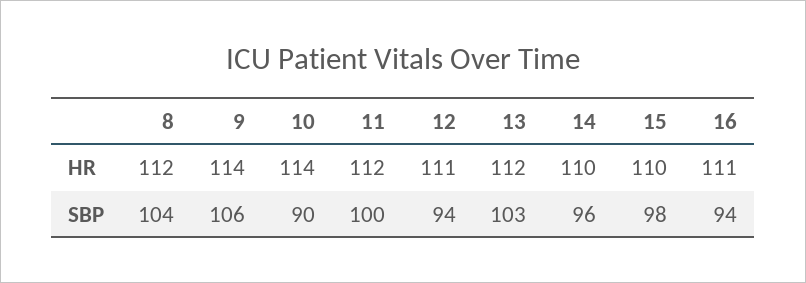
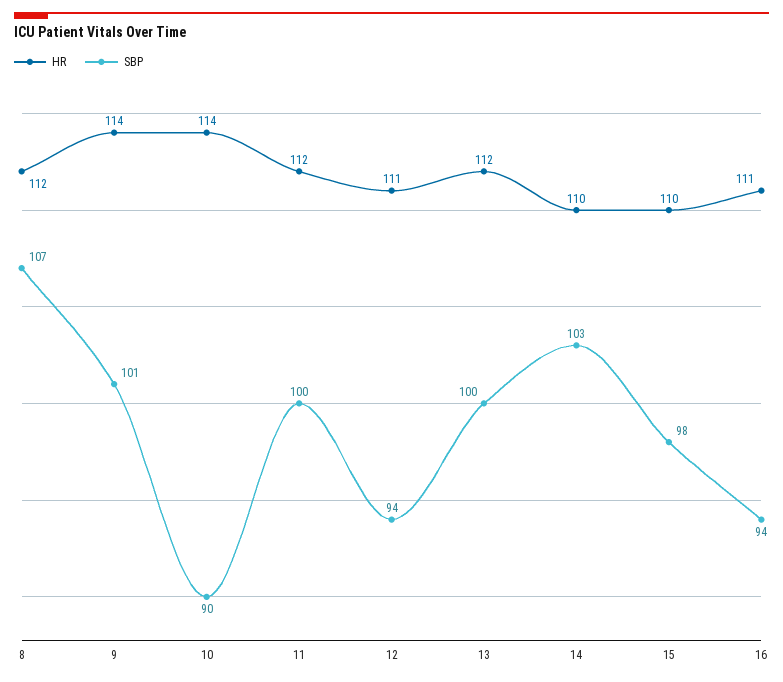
SBP, 8: 104 -> 107
SBP, 9: 106 -> 101
SBP, 13: 103 -> 100
SBP, 14: 96 -> 103

